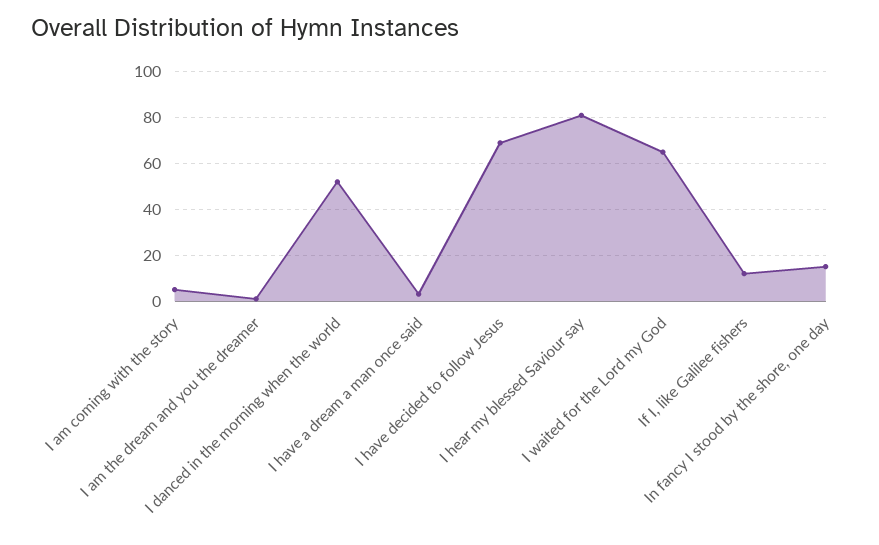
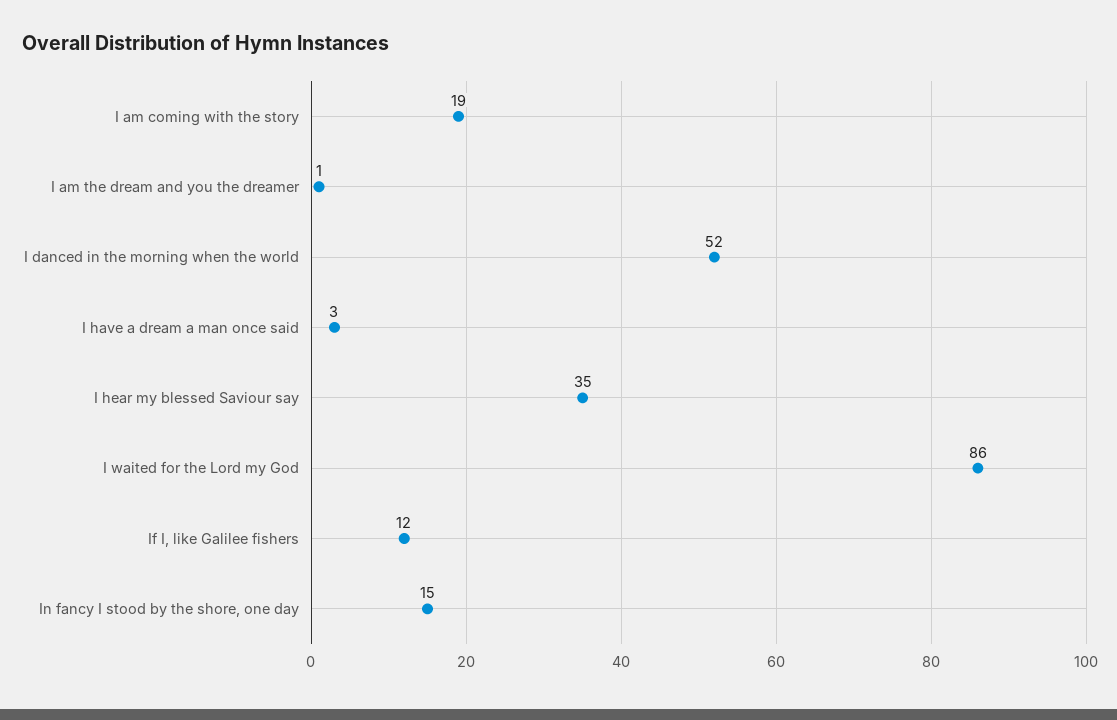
I am coming with the story: 5 -> 19
I have decided to follow Jesus: 70 -> none
I hear my blessed Saviour say: 80 -> 35
I waited for the Lord my God: 65 -> 86

